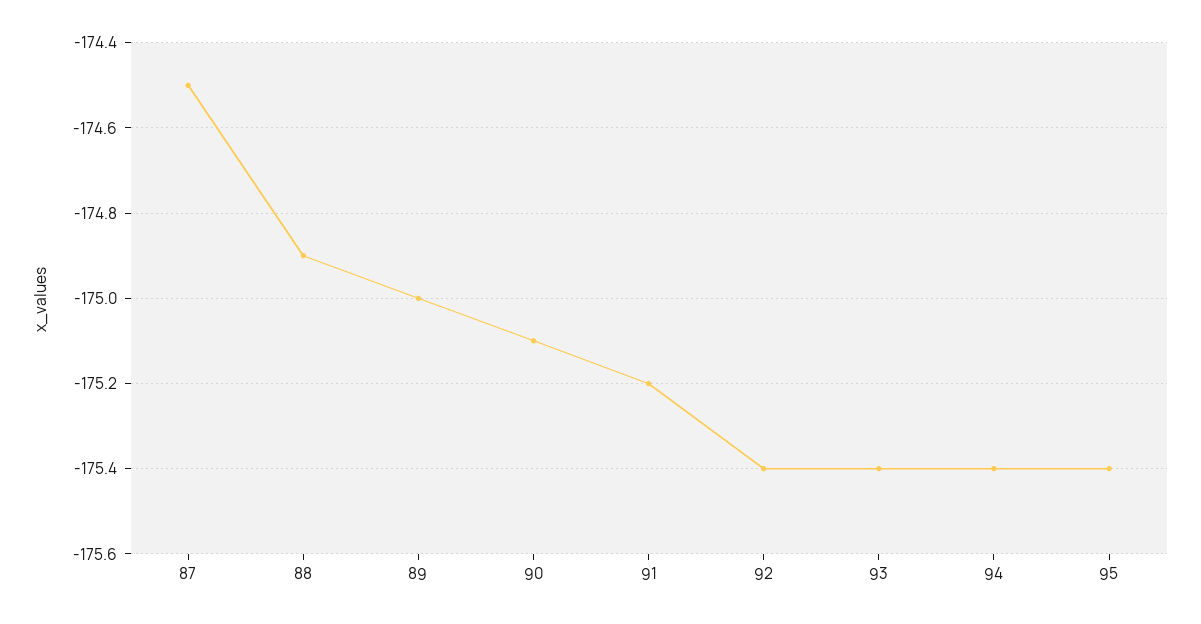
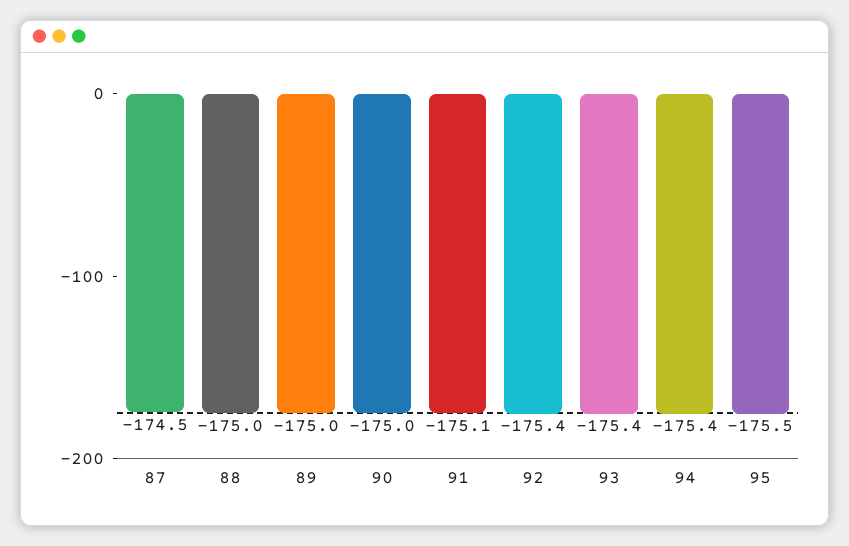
88: -174.9 -> -175
90: -175.1 -> -175
91: -175.2 -> -175.1
95: -175.4 -> -175.5

